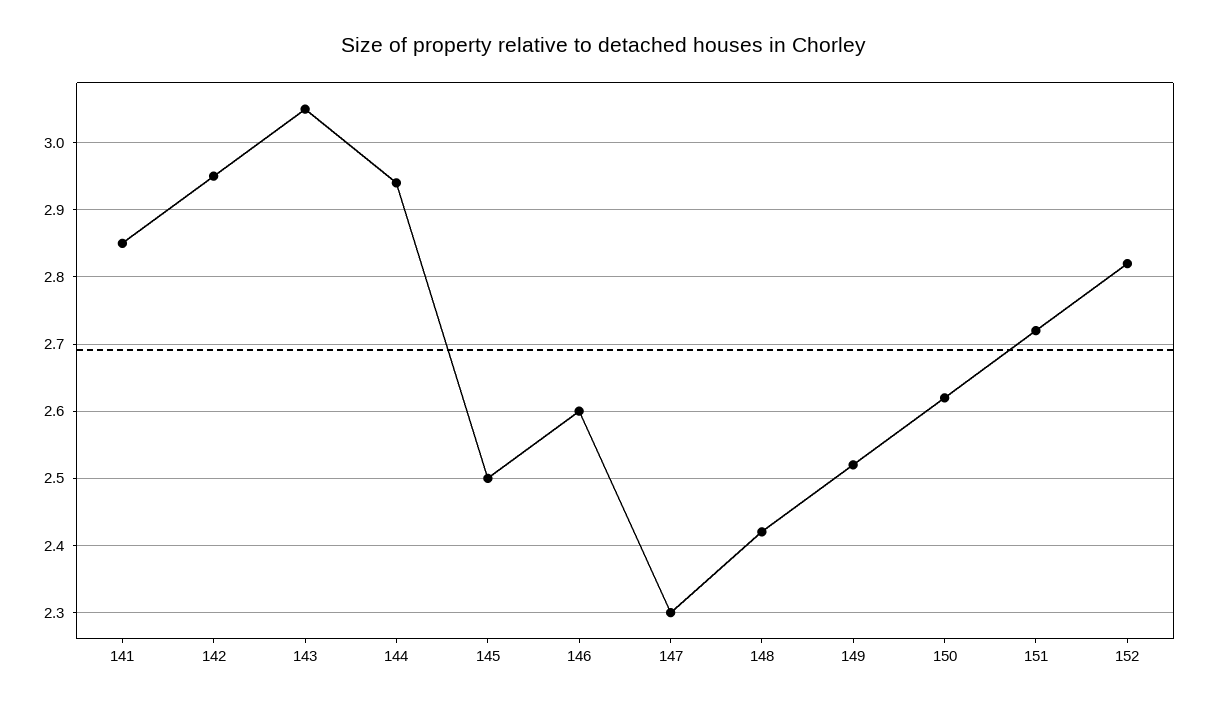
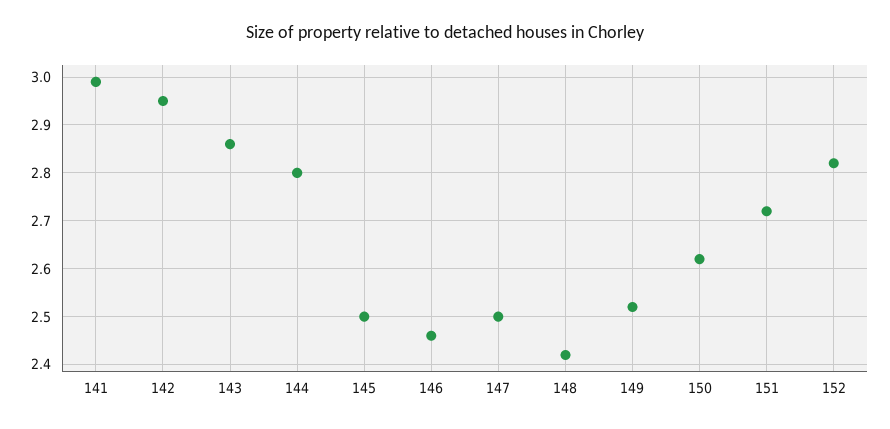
141: 2.85 -> 3
143: 3.05 -> 2.85
144: 2.94 -> 2.8
146: 2.6 -> 2.45
147: 2.3 -> 2.5

